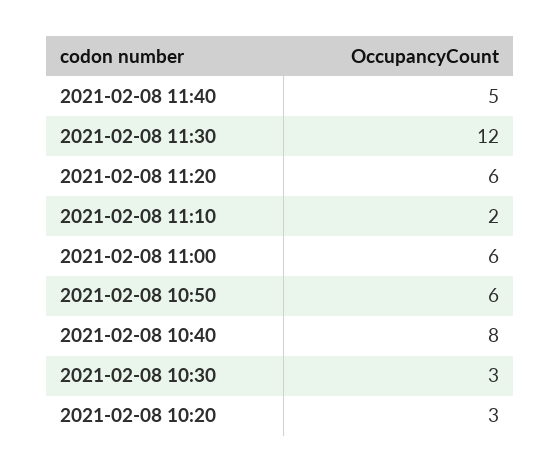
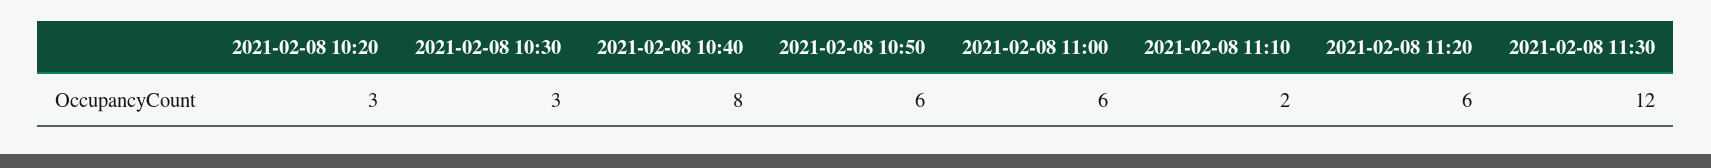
2021-02-08 11:40: 5 -> none

